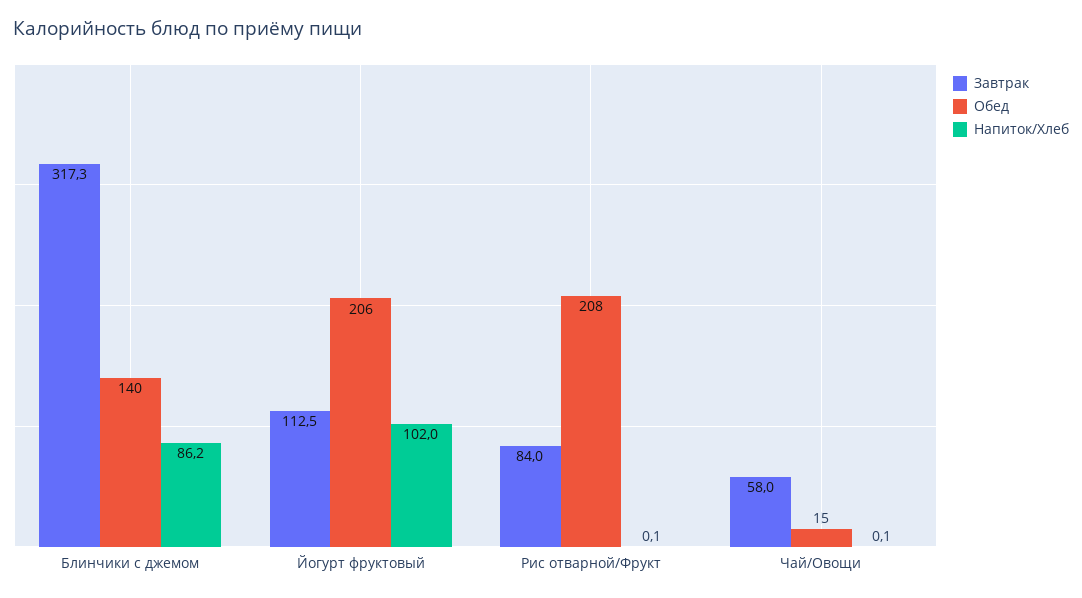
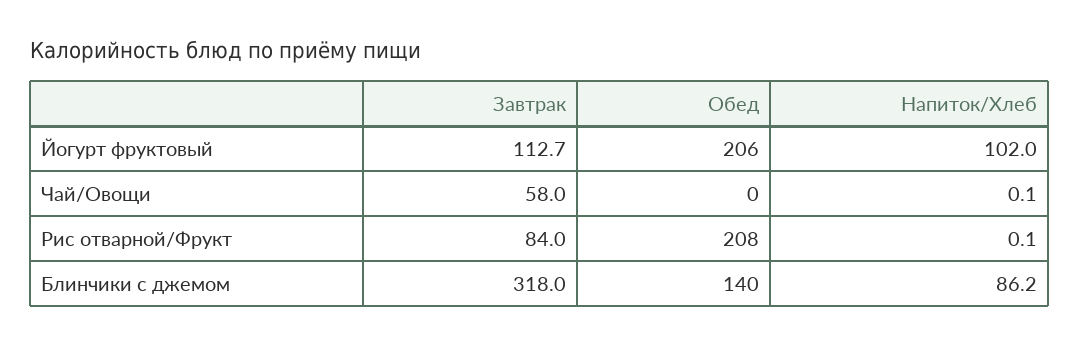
Завтрак, Блинчики с джемом: 317.3 -> 318
Завтрак, Йогурт фруктовый: 112.5 -> 112.7
Обед, Чай/Овощи: 15 -> 0

